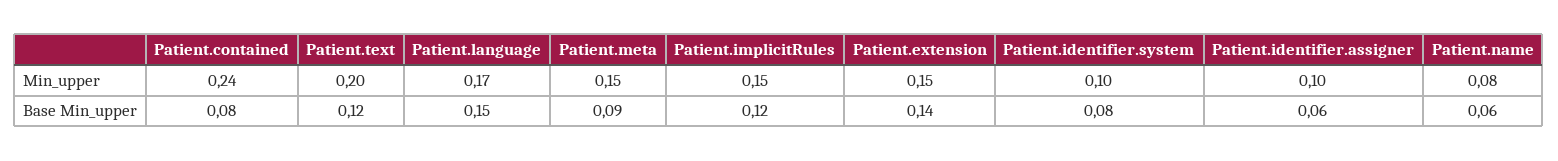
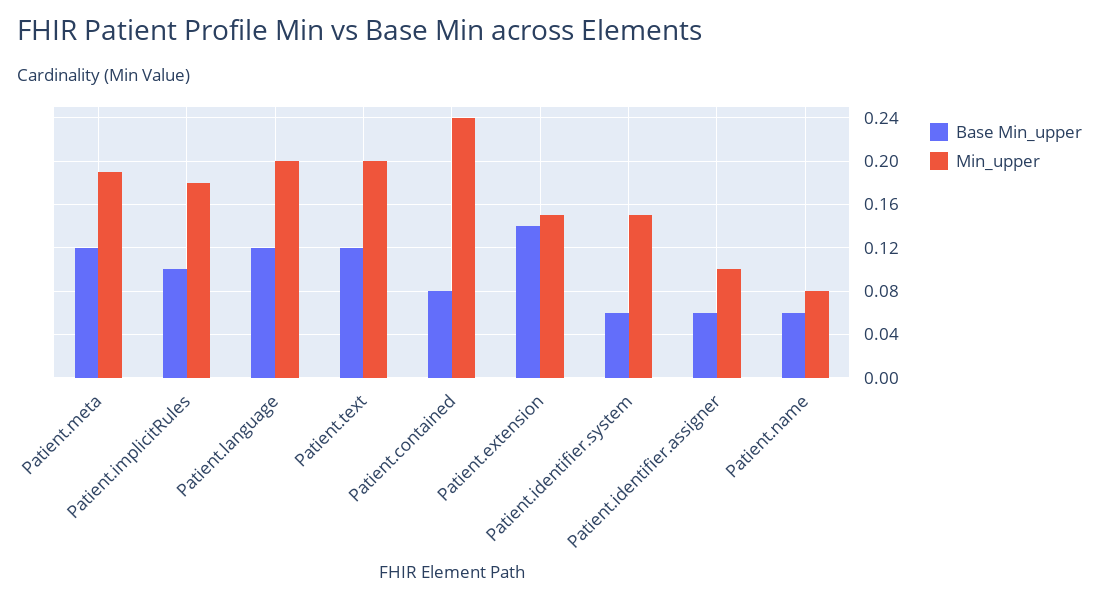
Min_upper, Patient.language: 0.17 -> 0.2
Min_upper, Patient.meta: 0.15 -> 0.19
Min_upper, Patient.implicitRules: 0.15 -> 0.18
Min_upper, Patient.identifier.system: 0.1 -> 0.15
Base Min_upper, Patient.language: 0.15 -> 0.12
Base Min_upper, Patient.meta: 0.09 -> 0.12
Base Min_upper, Patient.implicitRules: 0.12 -> 0.1
Base Min_upper, Patient.identifier.system: 0.08 -> 0.06

